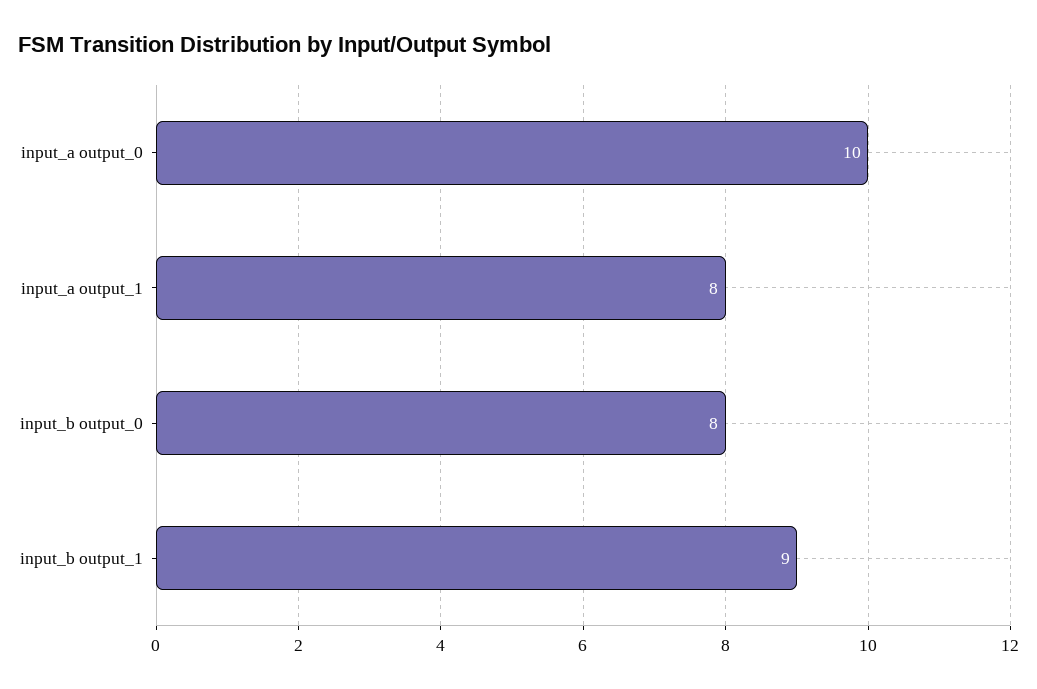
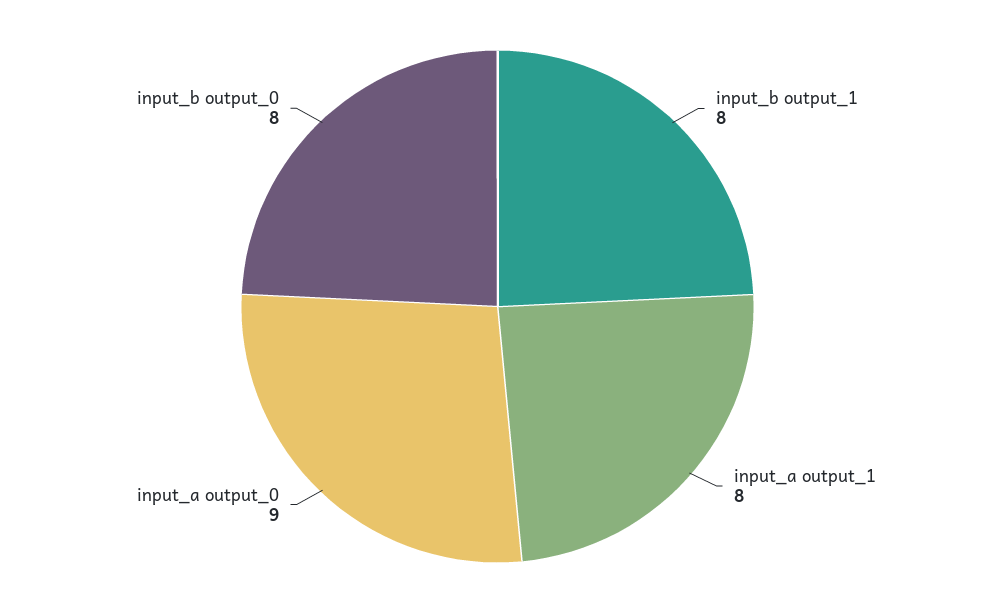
input_a output_0: 10 -> 9
input_b output_1: 9 -> 8

